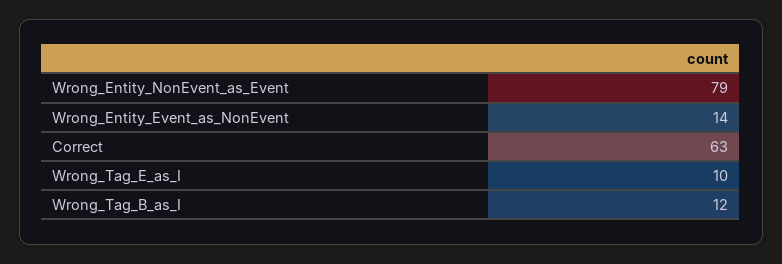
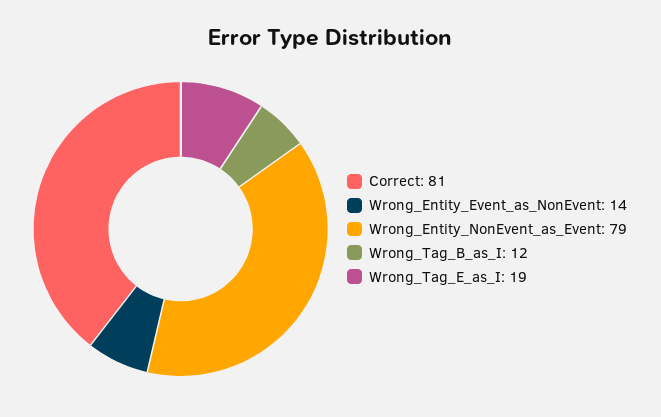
Correct: 63 -> 81
Wrong_Tag_E_as_I: 10 -> 19

